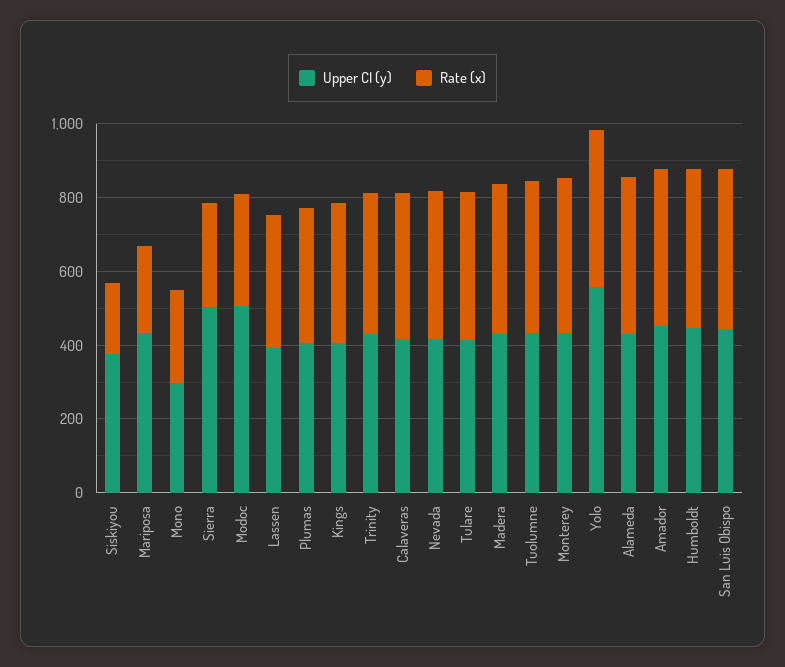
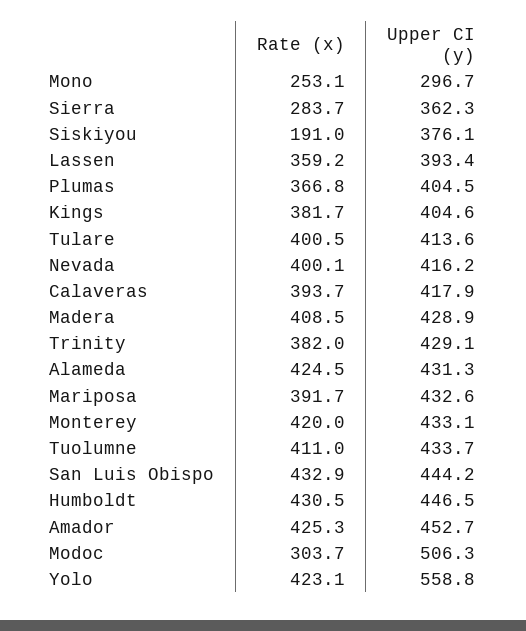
Rate (x), Mariposa: 250 -> 391.7
Upper CI (y), Sierra: 500 -> 362.3

